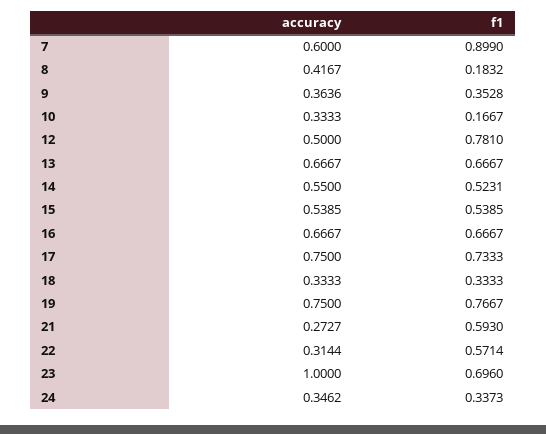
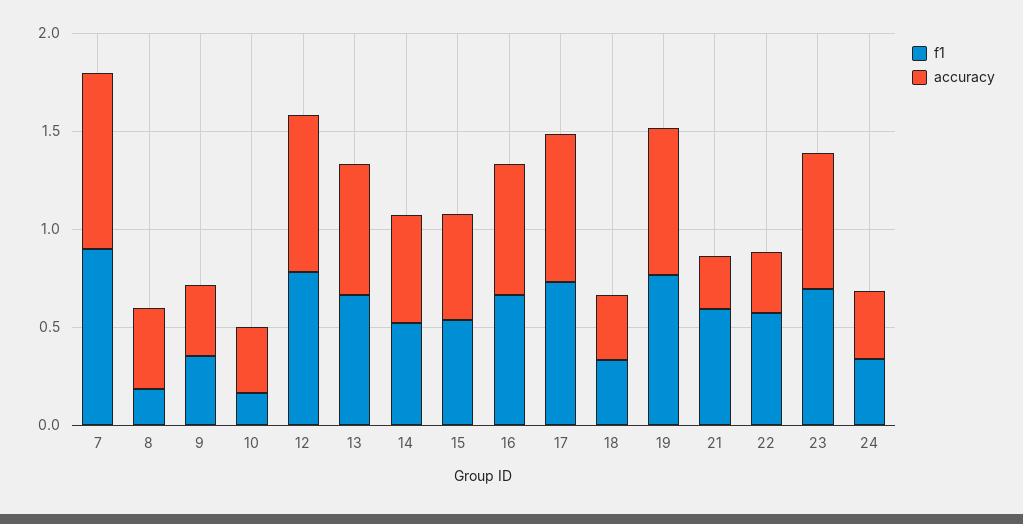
accuracy, 7: 0.6 -> 0.9
accuracy, 12: 0.5 -> 0.8
accuracy, 23: 1 -> 0.7

